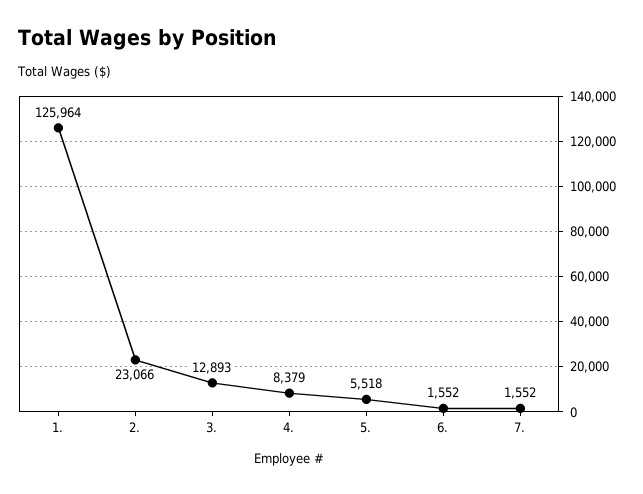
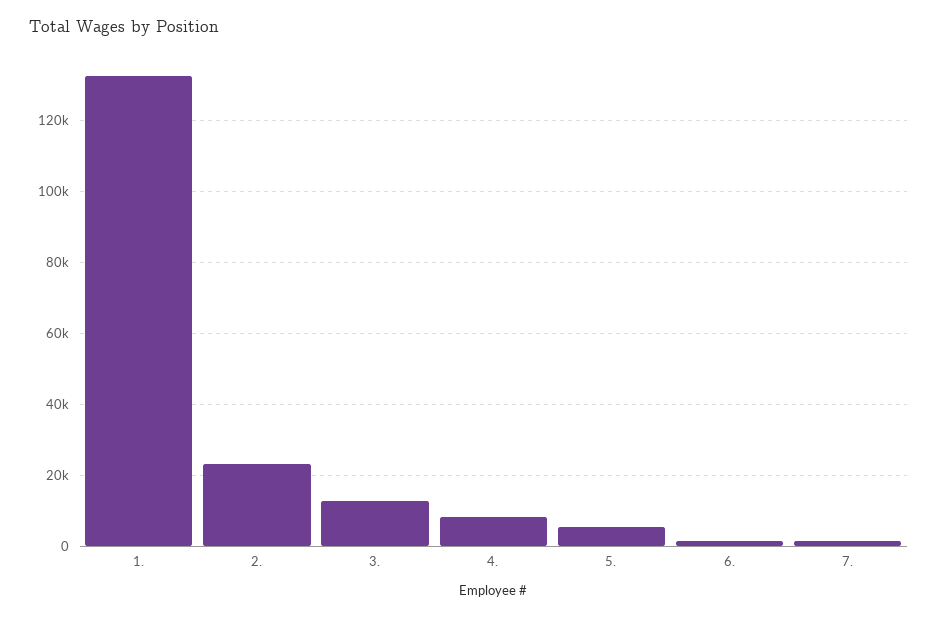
1.: 125964 -> 132000

